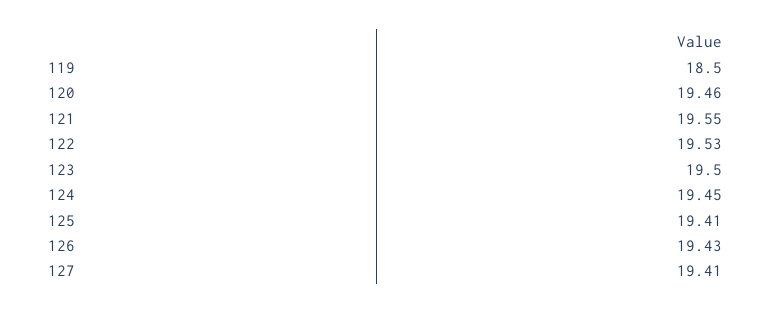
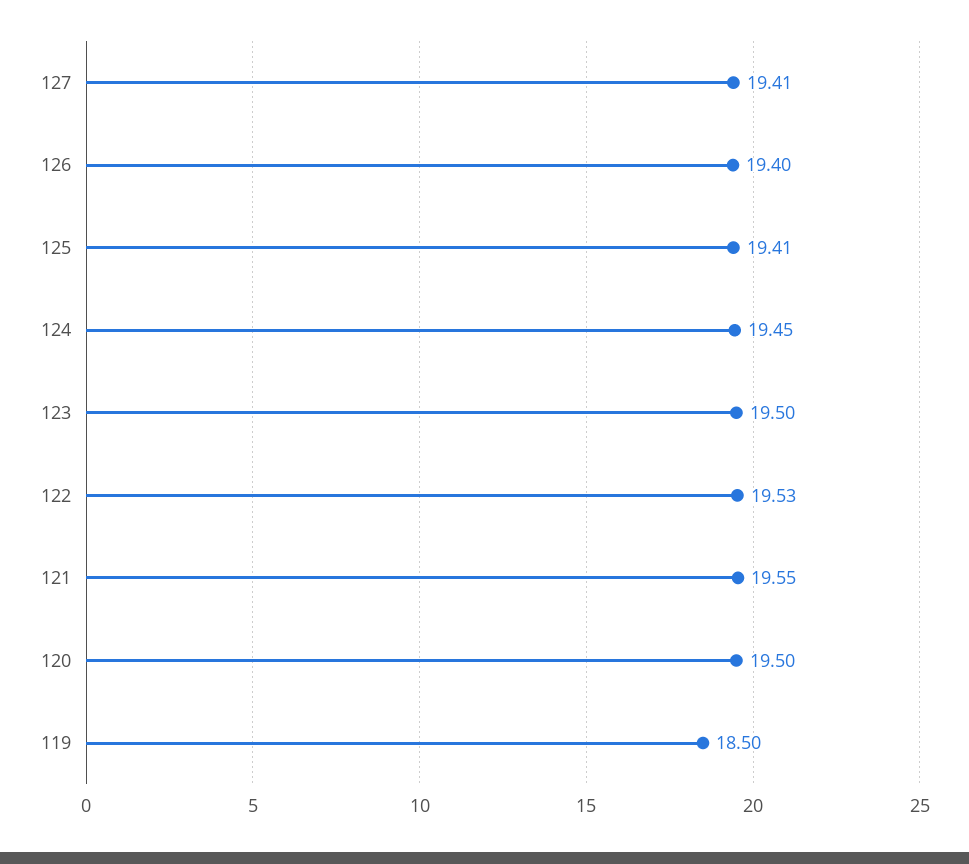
120: 19.46 -> 19.5
126: 19.43 -> 19.4

